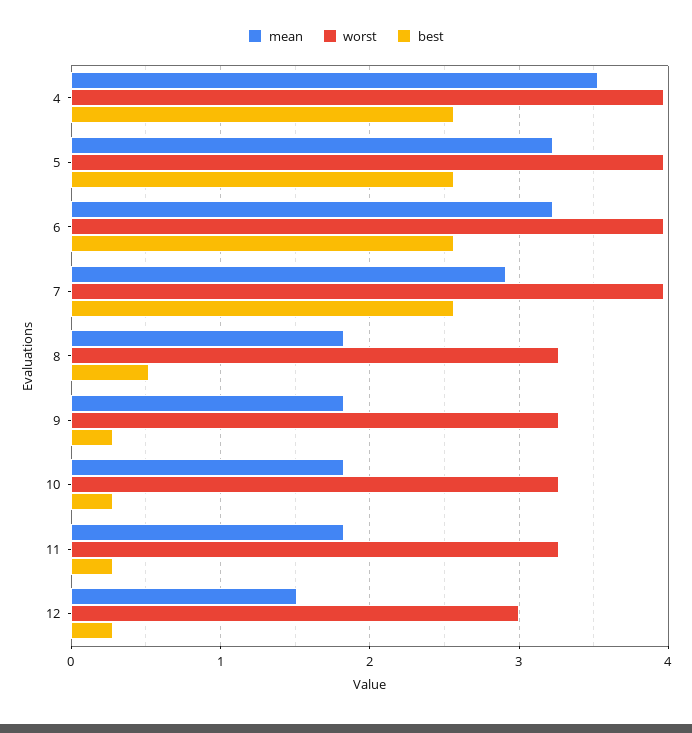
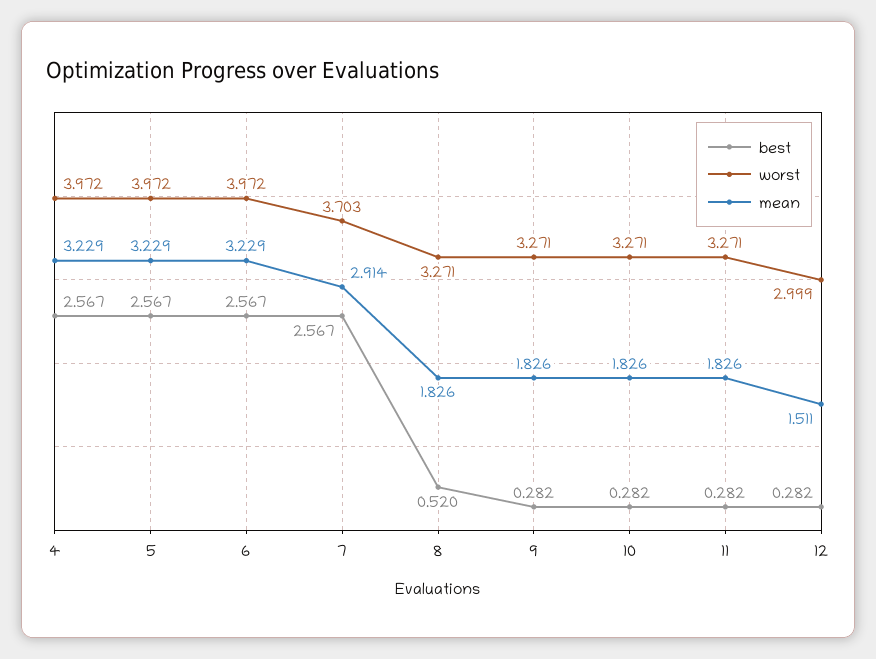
mean, 4: 3.5 -> 3.229
worst, 7: 4 -> 3.703

